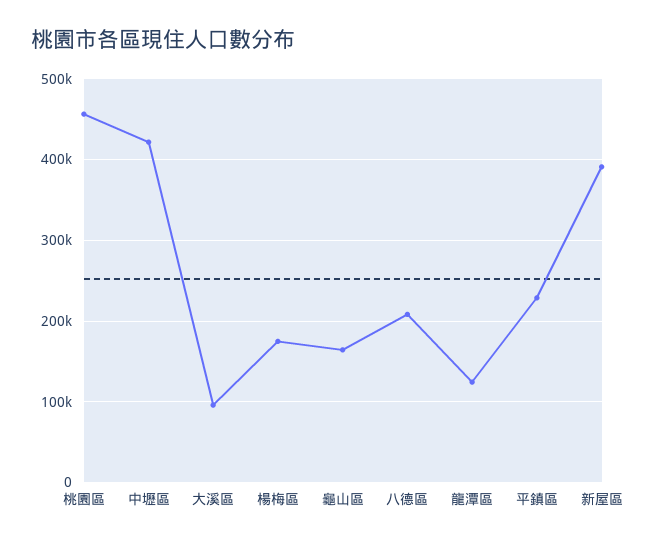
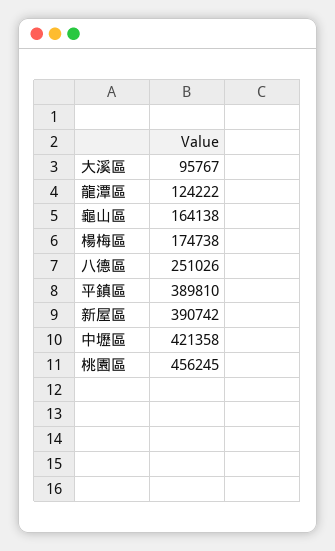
八德區: 210000 -> 251026
平鎮區: 230000 -> 389810

